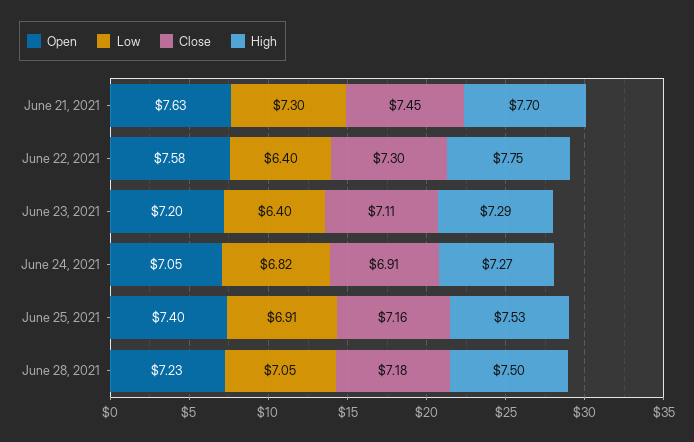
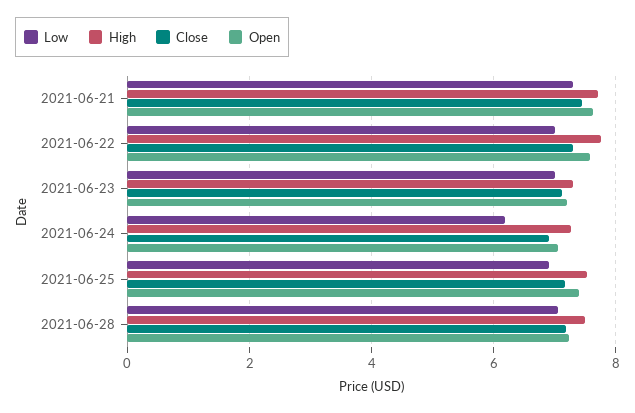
Low, June 22, 2021: 6.4 -> 7
Low, June 23, 2021: 6.4 -> 7
Low, June 24, 2021: 6.82 -> 6.2

